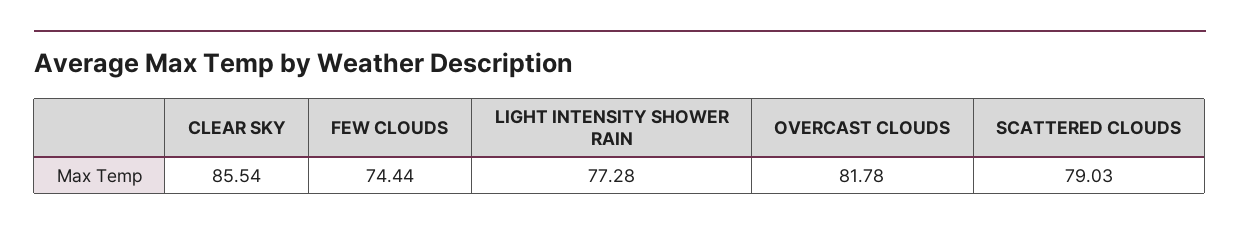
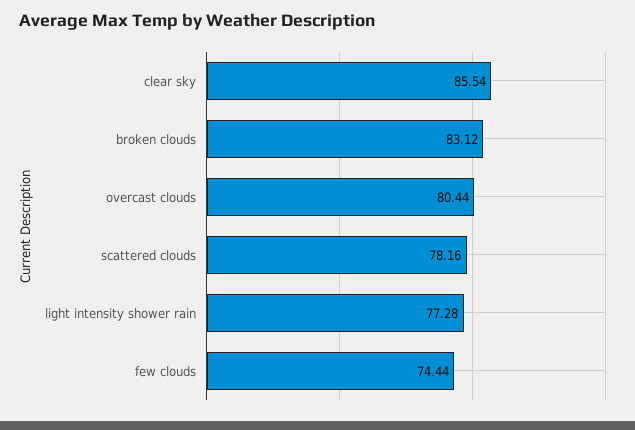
OVERCAST CLOUDS: 81.78 -> 80.44
SCATTERED CLOUDS: 79.03 -> 78.16
broken clouds: none -> 83.12

